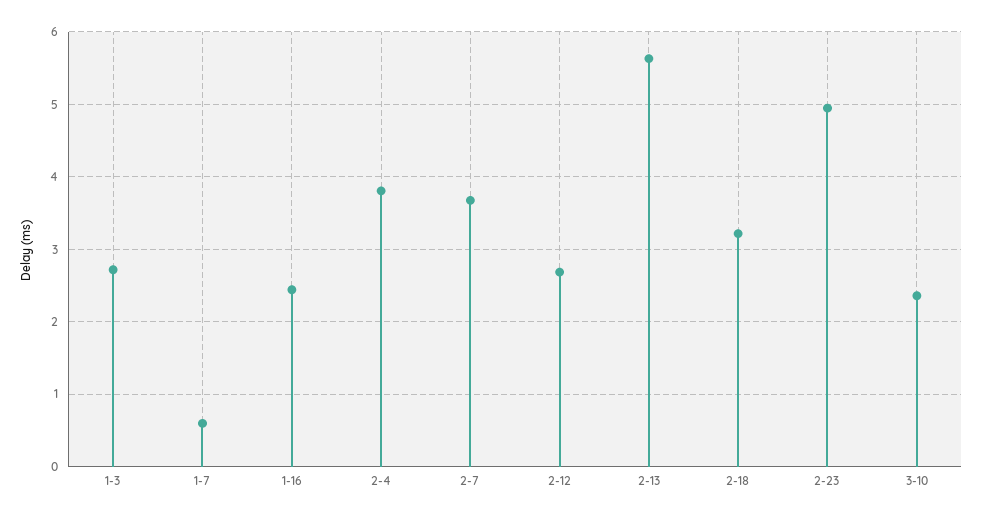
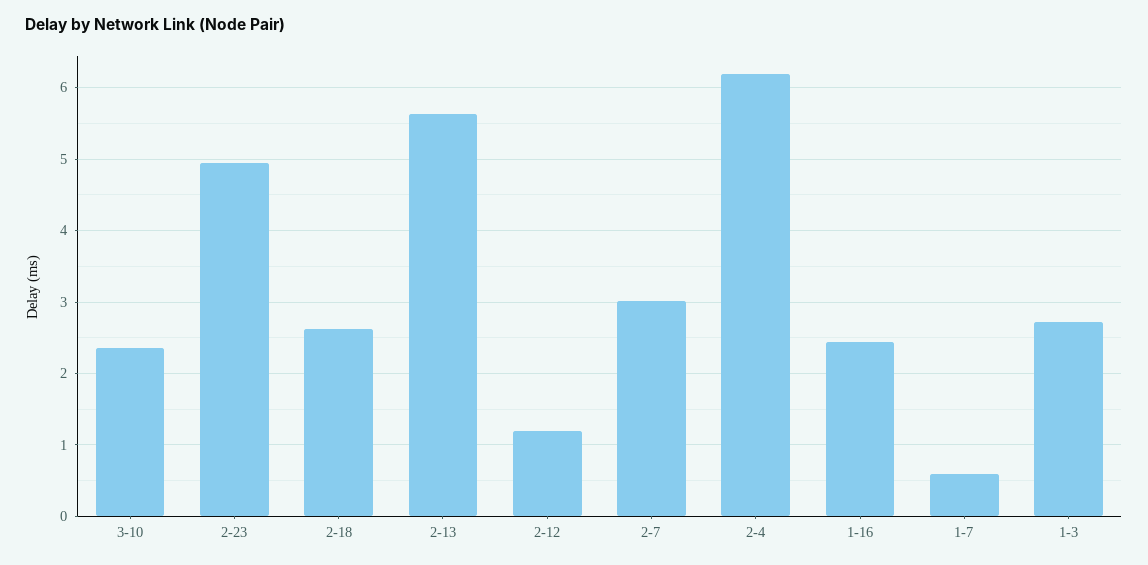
2-4: 3.8 -> 6.2
2-7: 3.7 -> 3
2-12: 2.7 -> 1.2
2-18: 3.2 -> 2.6

